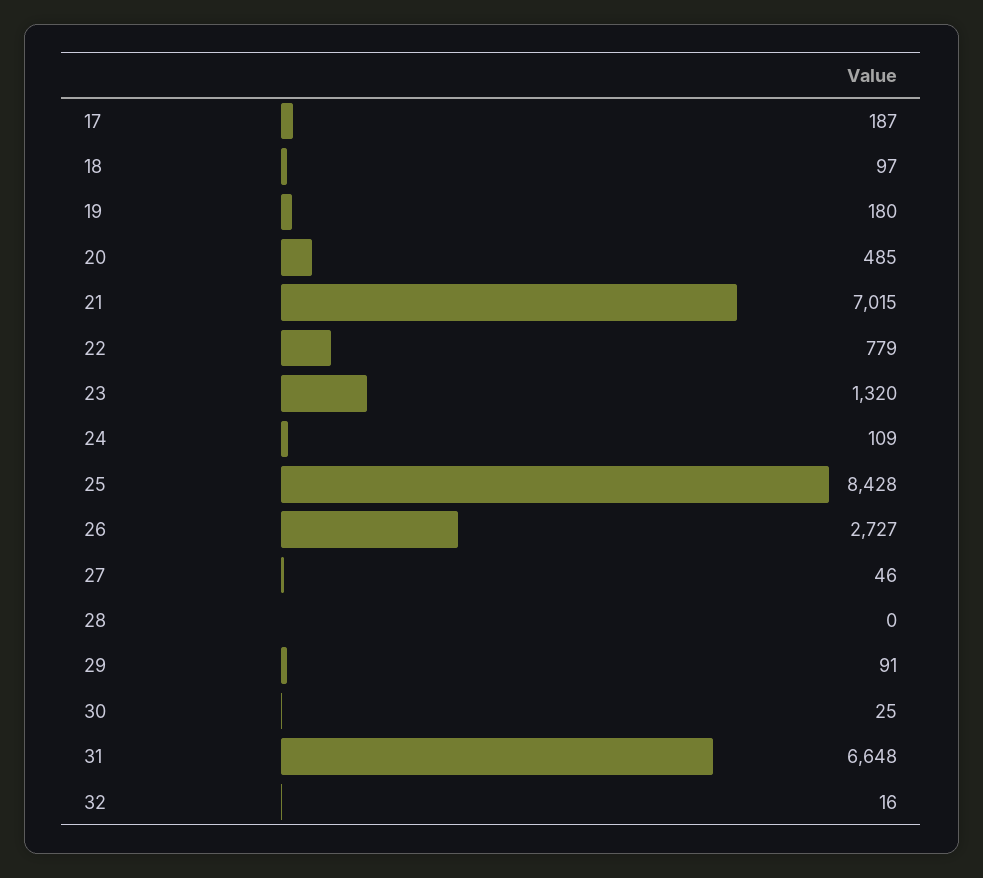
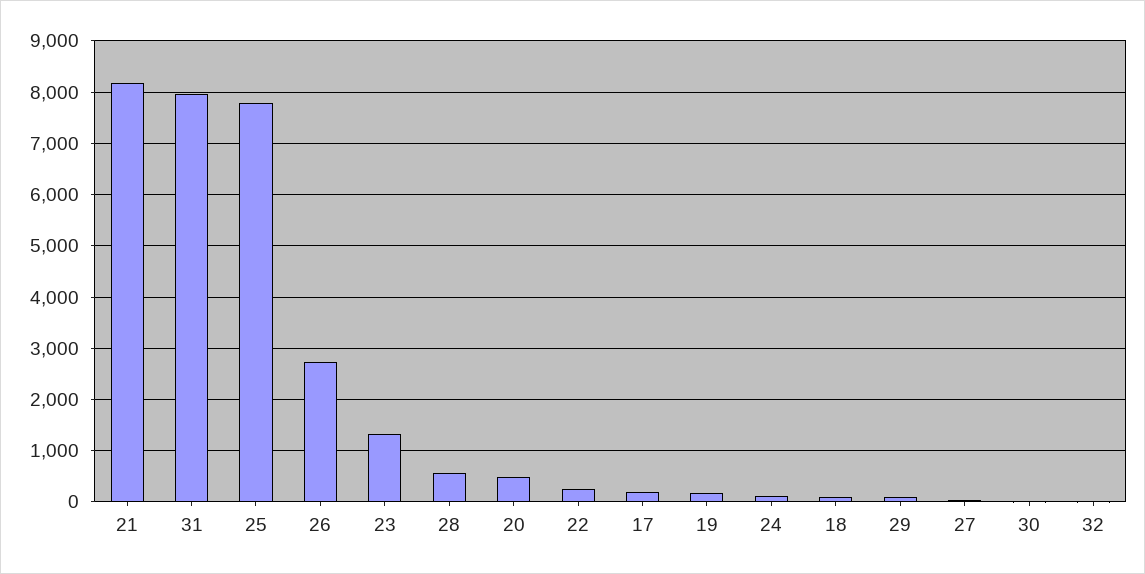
21: 7015 -> 8200
22: 779 -> 200
25: 8428 -> 7800
28: 0 -> 600
31: 6648 -> 8000

